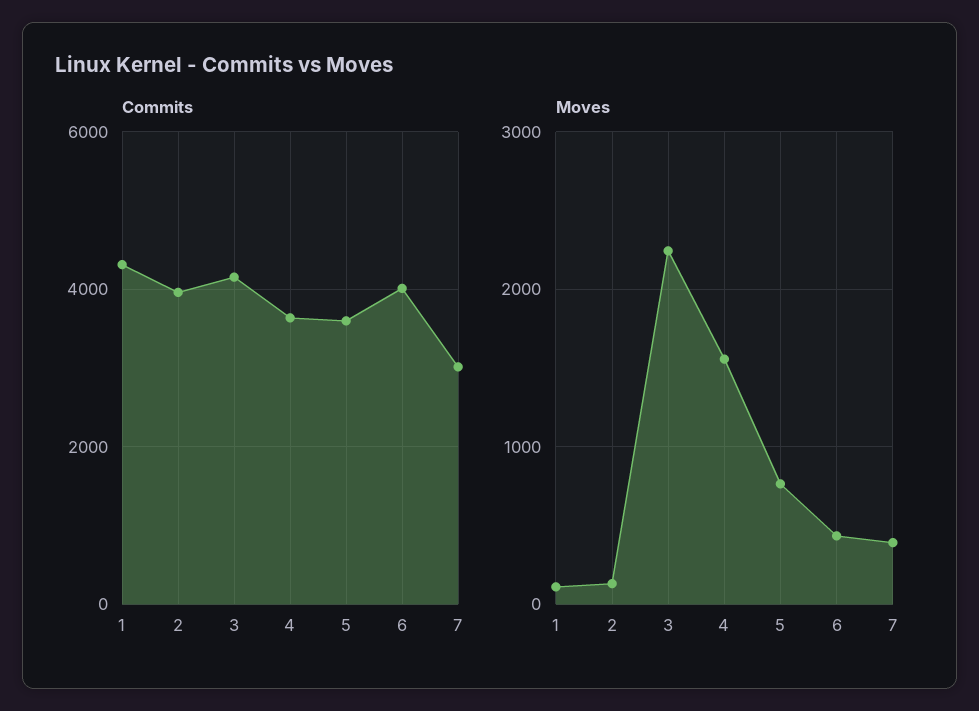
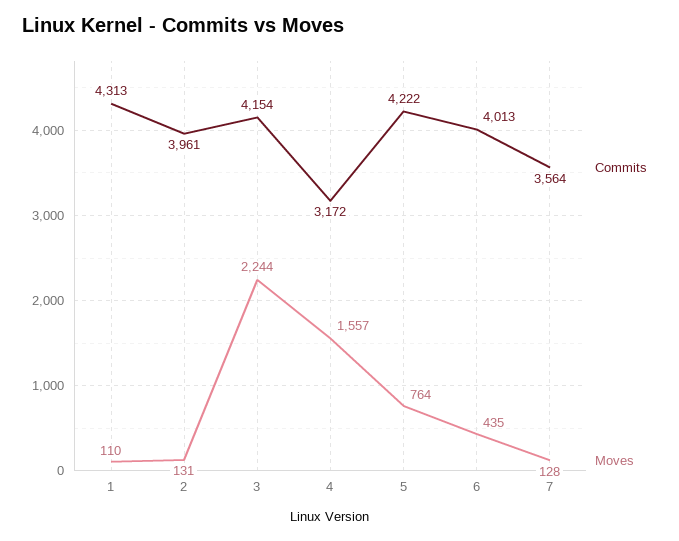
Commits, 4: 3600 -> 3172
Commits, 5: 3600 -> 4222
Commits, 7: 3000 -> 3564
Moves, 7: 400 -> 128

